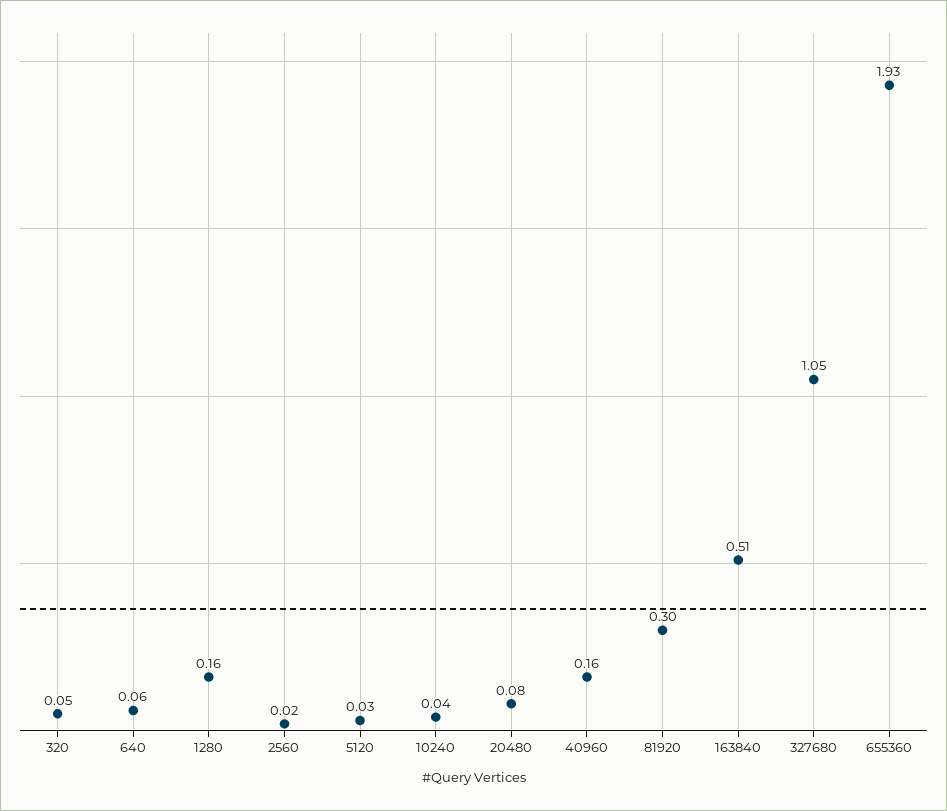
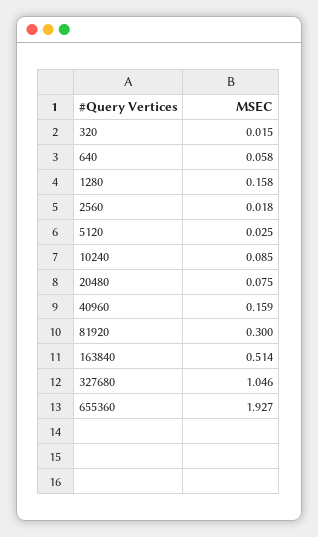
320: 0.05 -> 0.015
10240: 0.04 -> 0.085

